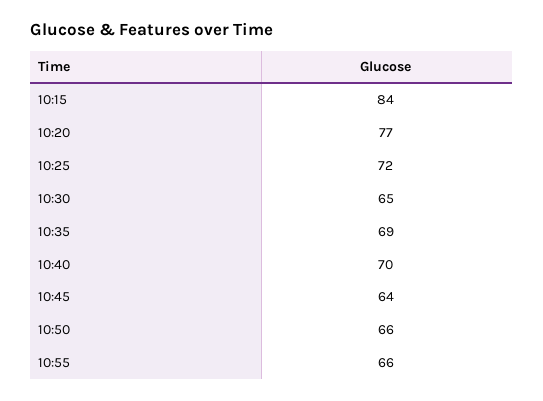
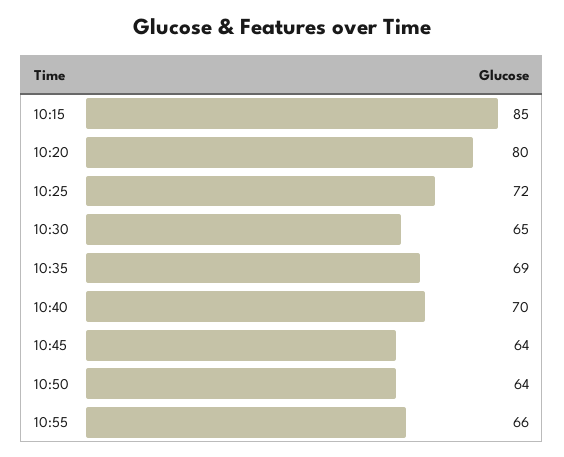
10:15: 84 -> 85
10:20: 77 -> 80
10:50: 66 -> 64

